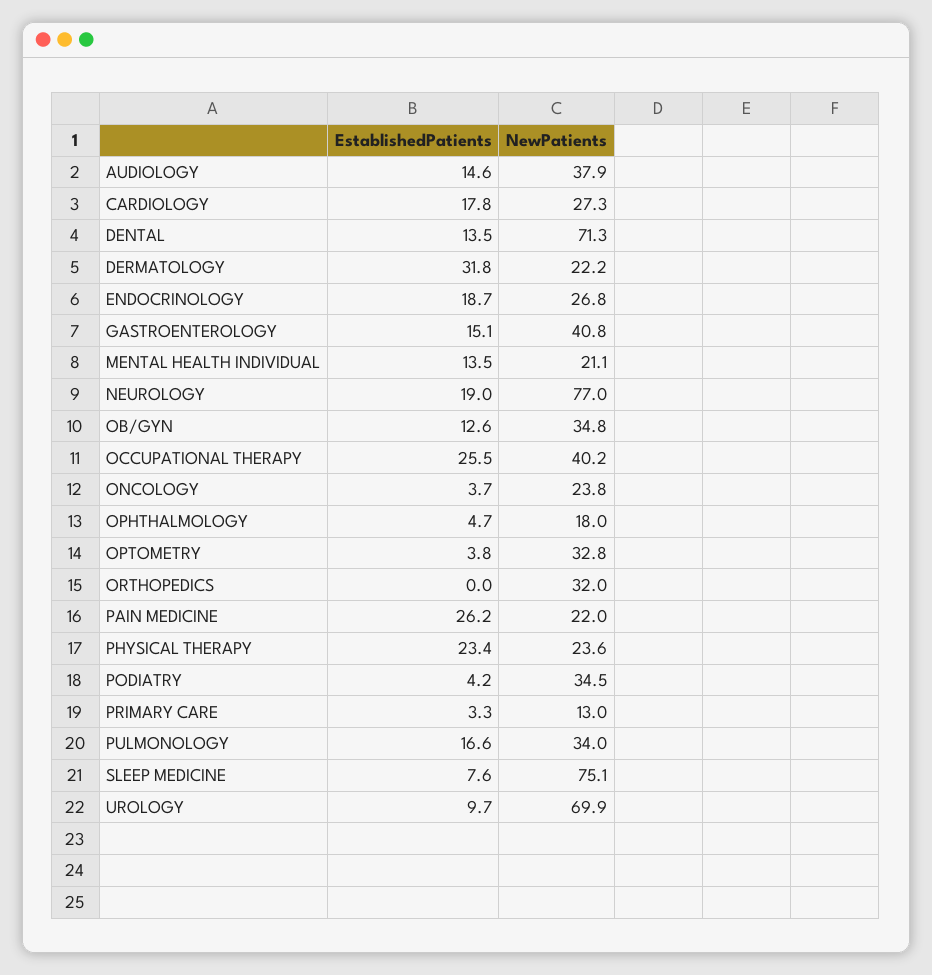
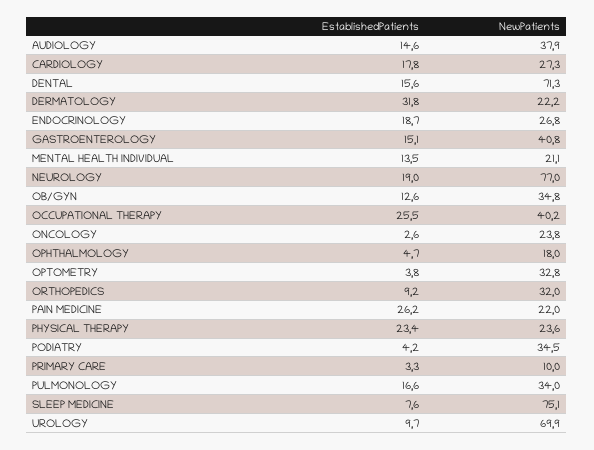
EstablishedPatients, DENTAL: 13.5 -> 15.6
EstablishedPatients, ONCOLOGY: 3.7 -> 2.6
EstablishedPatients, ORTHOPEDICS: 0 -> 9.2
NewPatients, PRIMARY CARE: 13 -> 10

